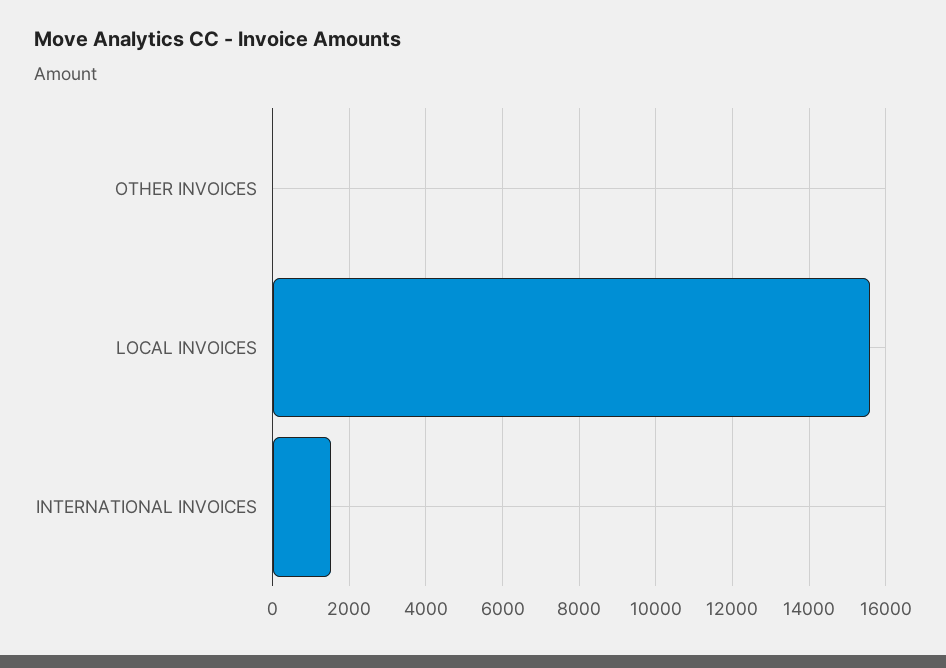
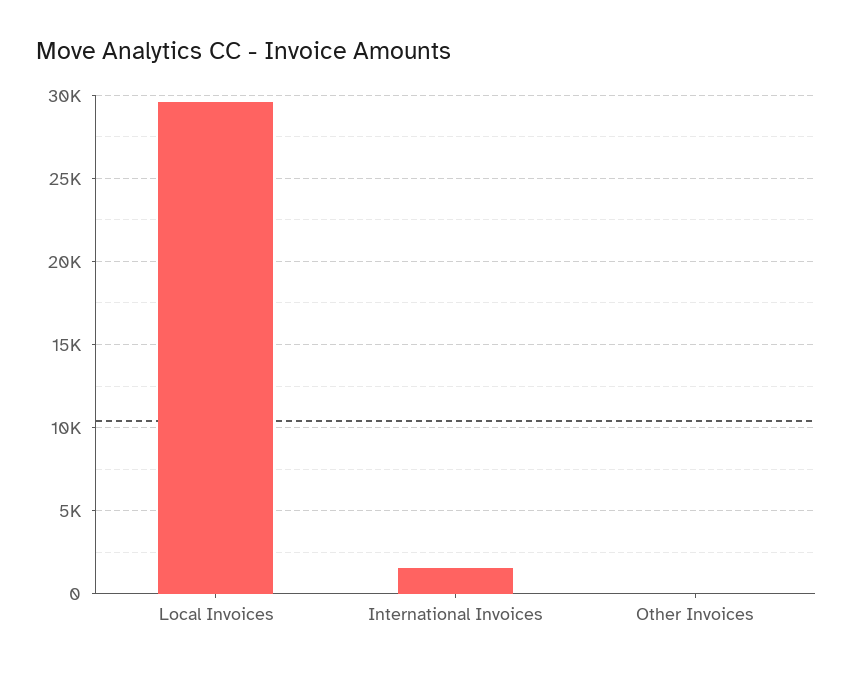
LOCAL INVOICES: 15600 -> 29500

